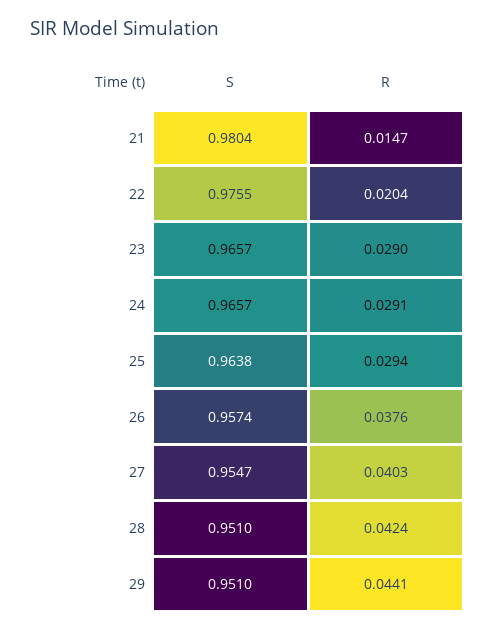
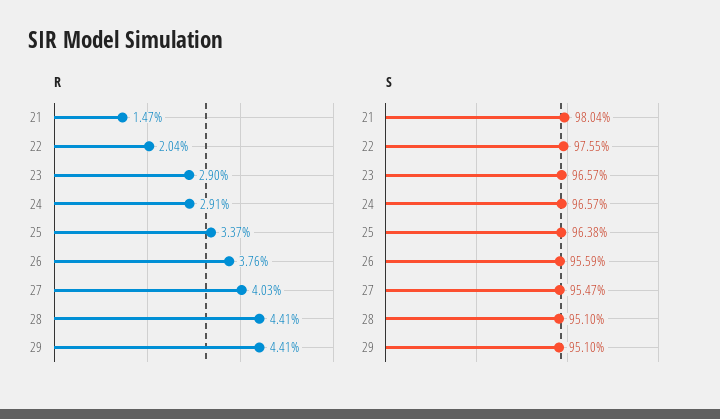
R, 25: 0.0294 -> 0.0337
S, 26: 0.9574 -> 0.9559
R, 28: 0.0424 -> 0.0441

